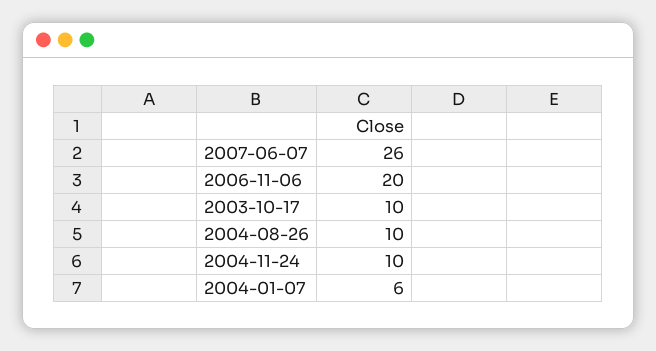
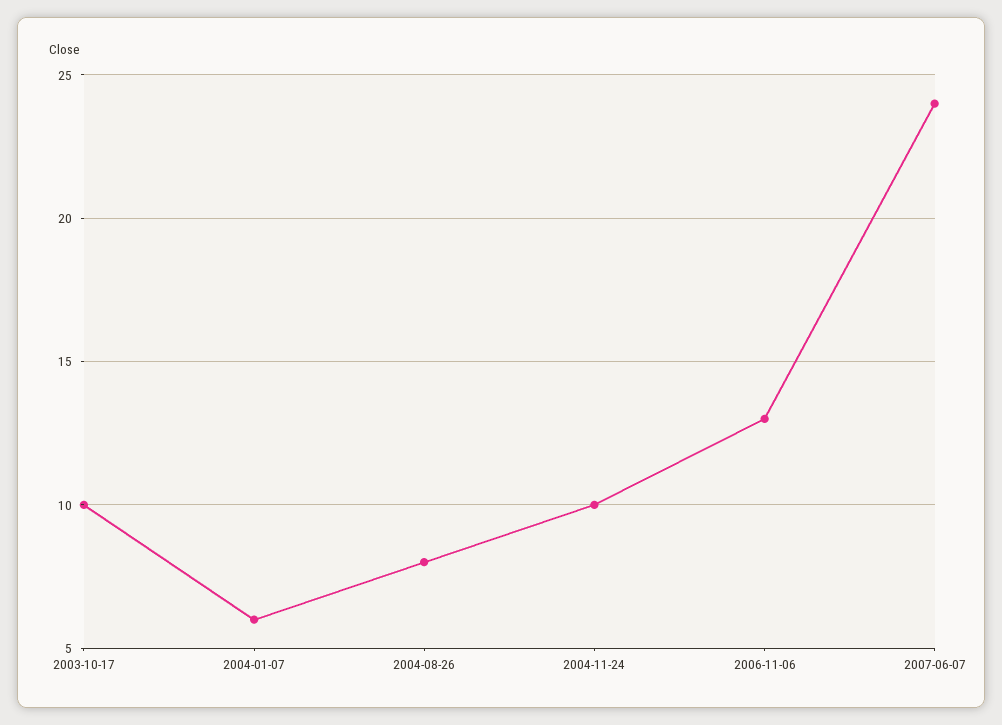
2007-06-07: 26 -> 24
2006-11-06: 20 -> 13
2004-08-26: 10 -> 8

